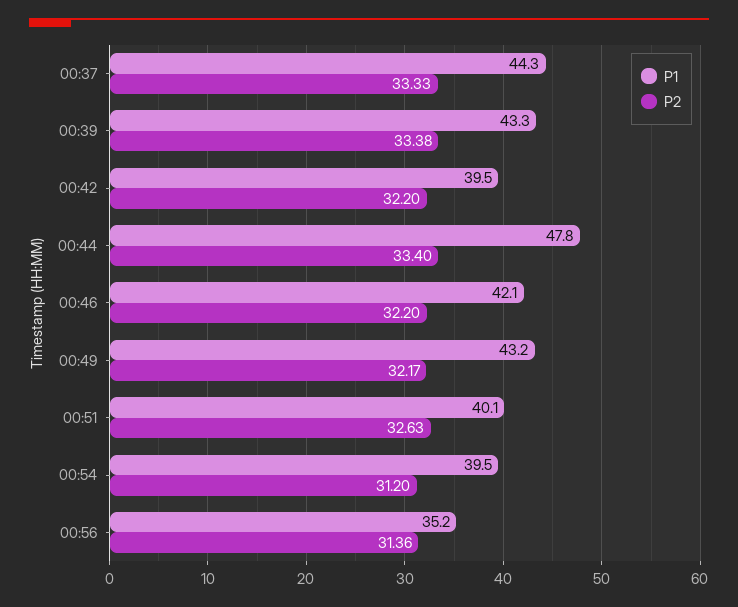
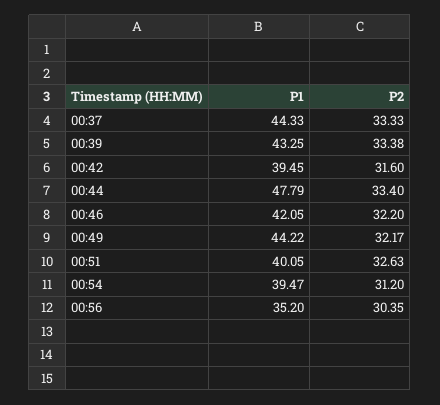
P2, 00:42: 32.2 -> 31.6
P1, 00:49: 43.2 -> 44.22
P2, 00:56: 31.36 -> 30.35

